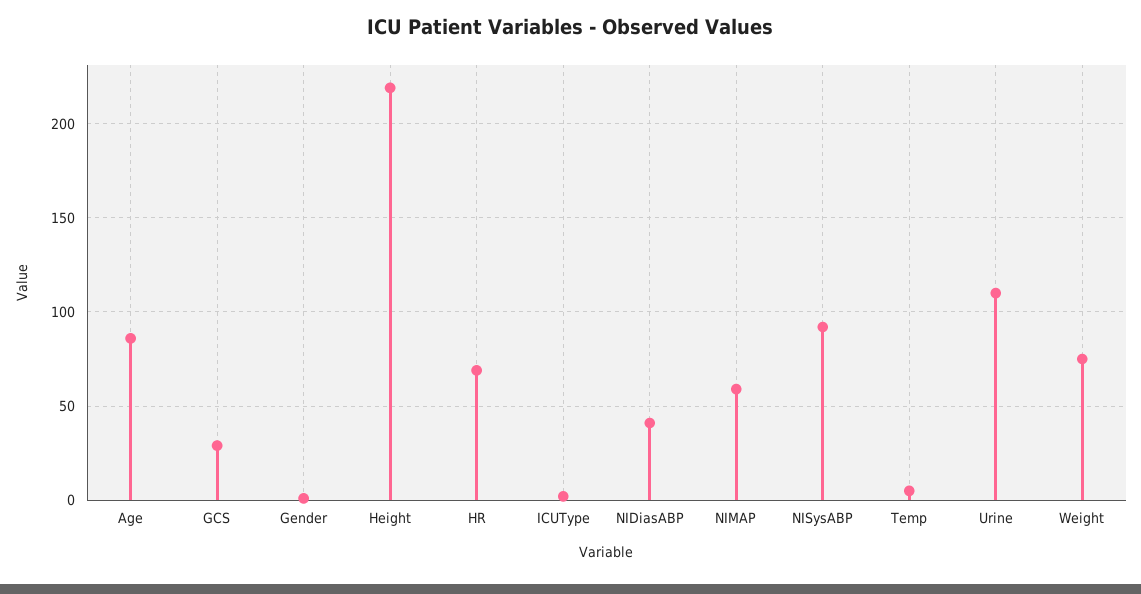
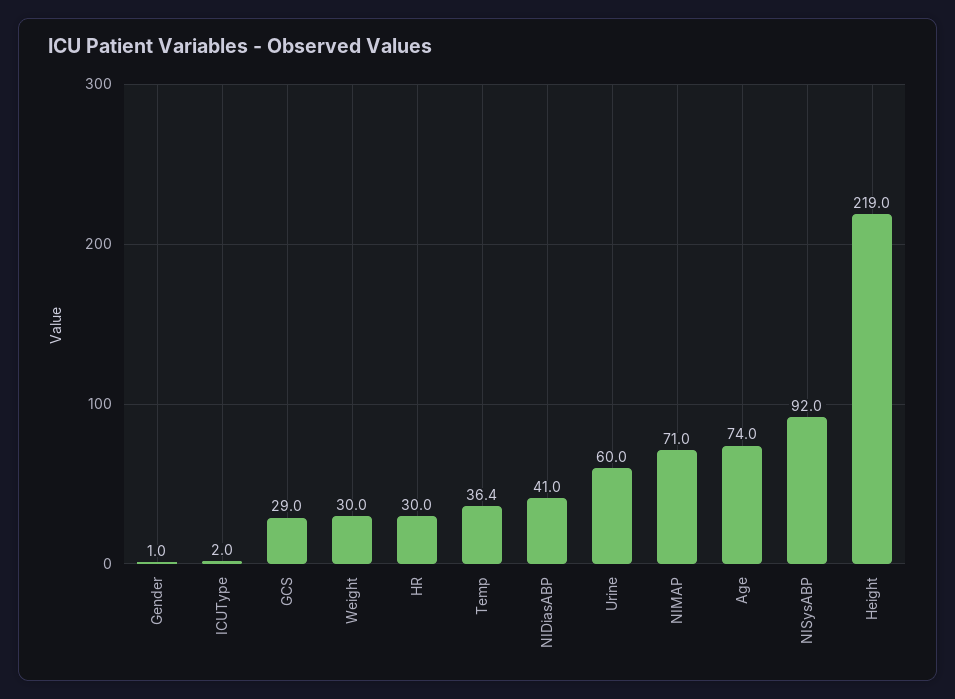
Age: 85 -> 74
HR: 70 -> 30
NIMAP: 60 -> 71
Temp: 5 -> 36.4
Urine: 110 -> 60
Weight: 75 -> 30

